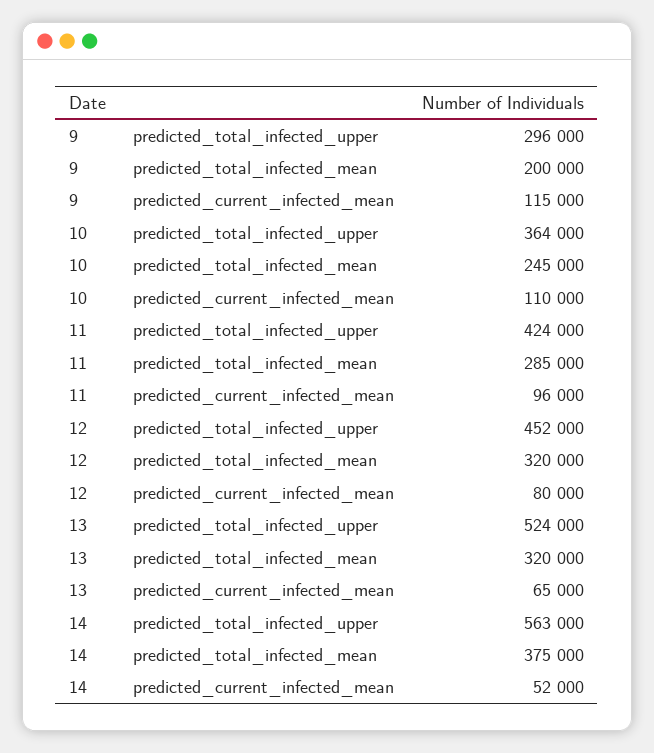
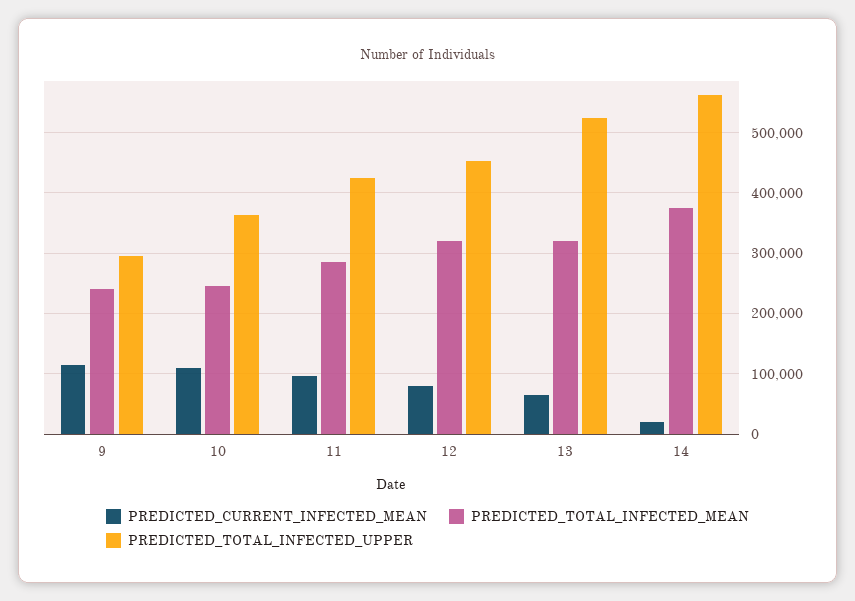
predicted_total_infected_mean, 9: 200000 -> 240000
predicted_current_infected_mean, 14: 52000 -> 20000

